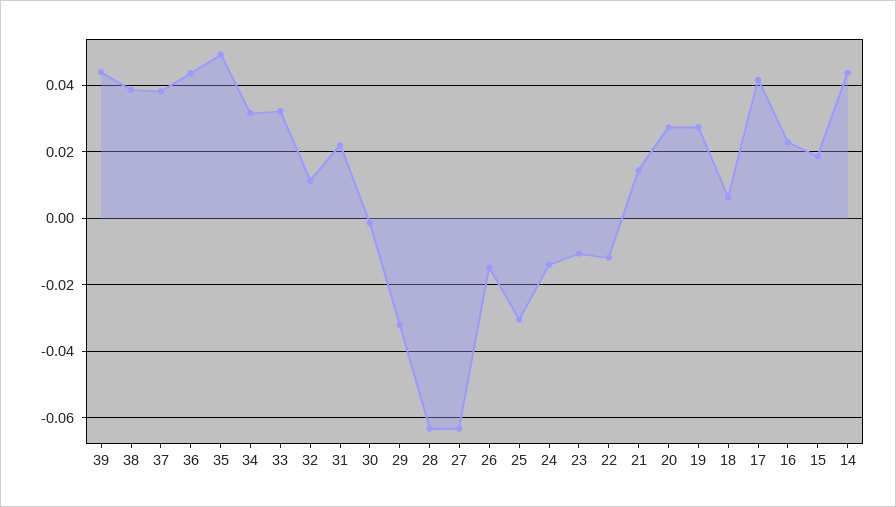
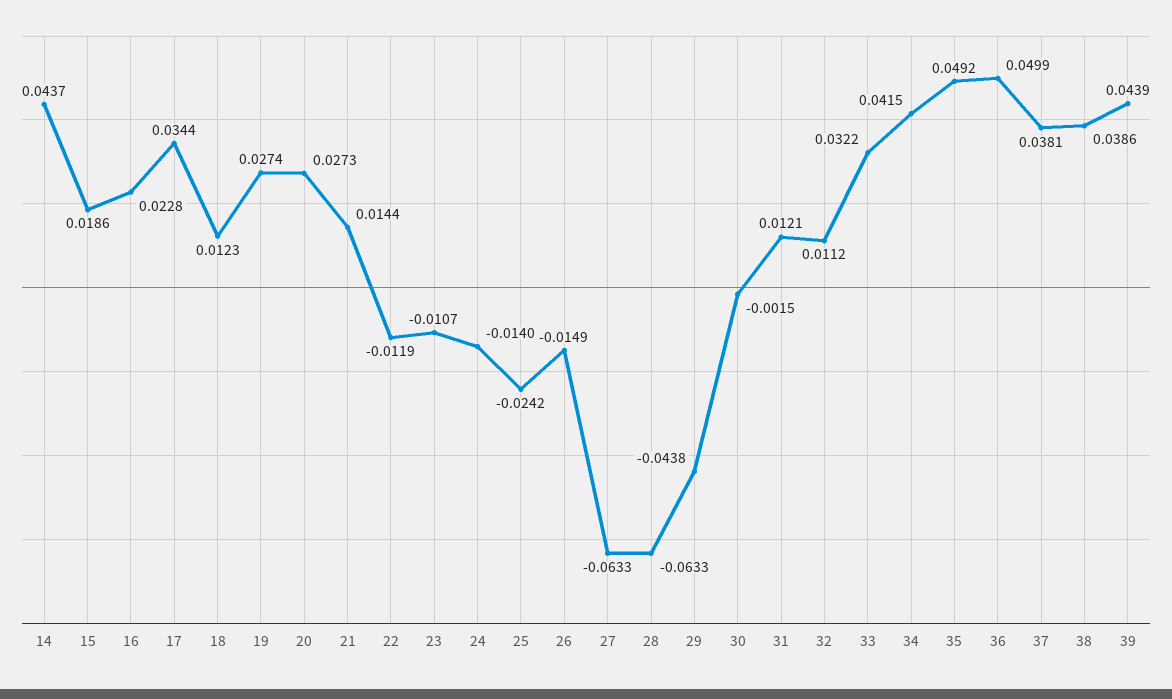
36: 0.044 -> 0.0499
34: 0.032 -> 0.0415
31: 0.022 -> 0.0121
29: -0.032 -> -0.0438
25: -0.03 -> -0.0242
18: 0.006 -> 0.0123
17: 0.042 -> 0.0344

